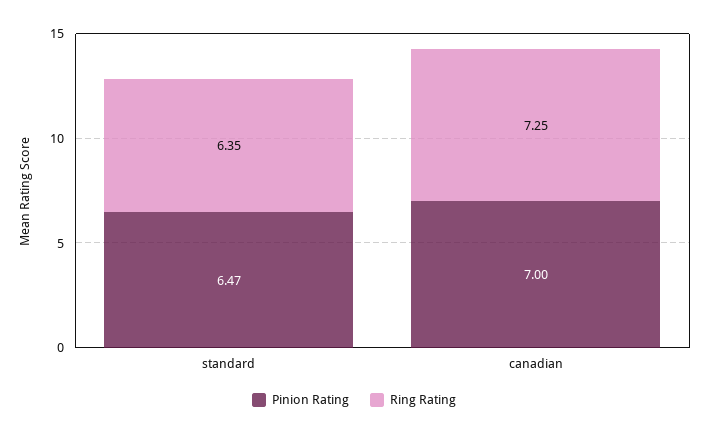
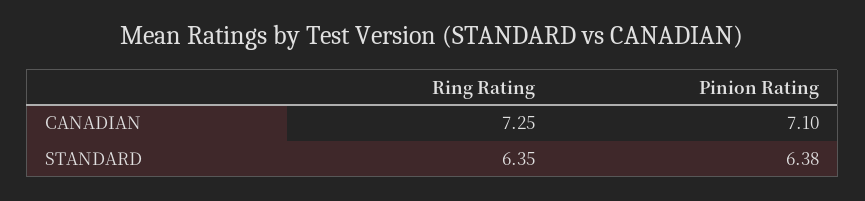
Pinion Rating, standard: 6.47 -> 6.38
Pinion Rating, canadian: 7 -> 7.1

